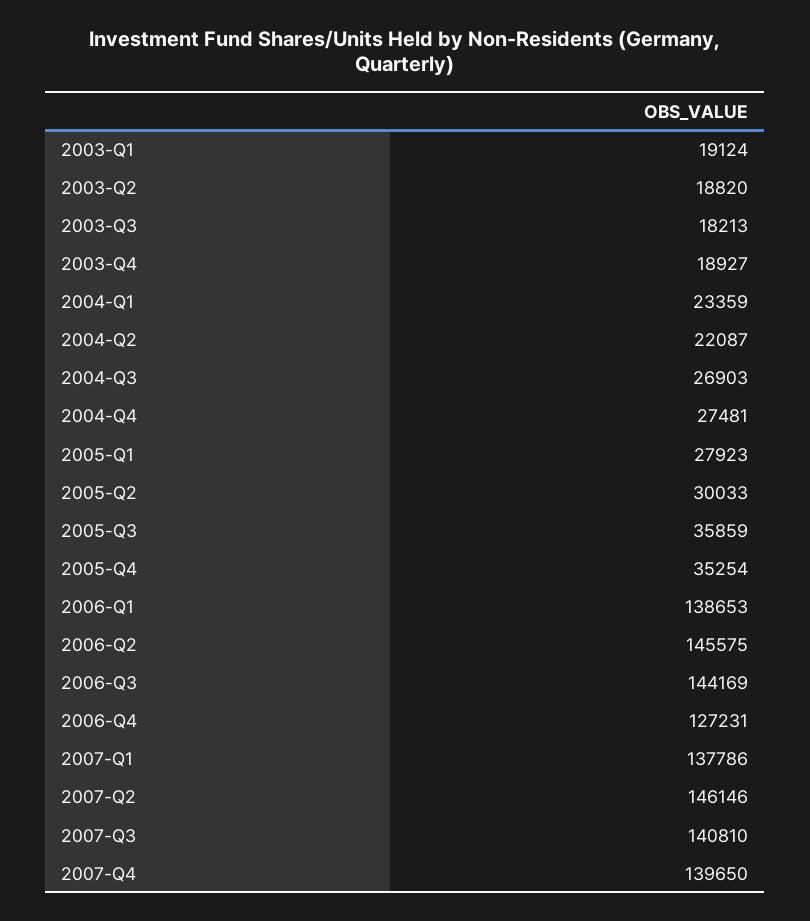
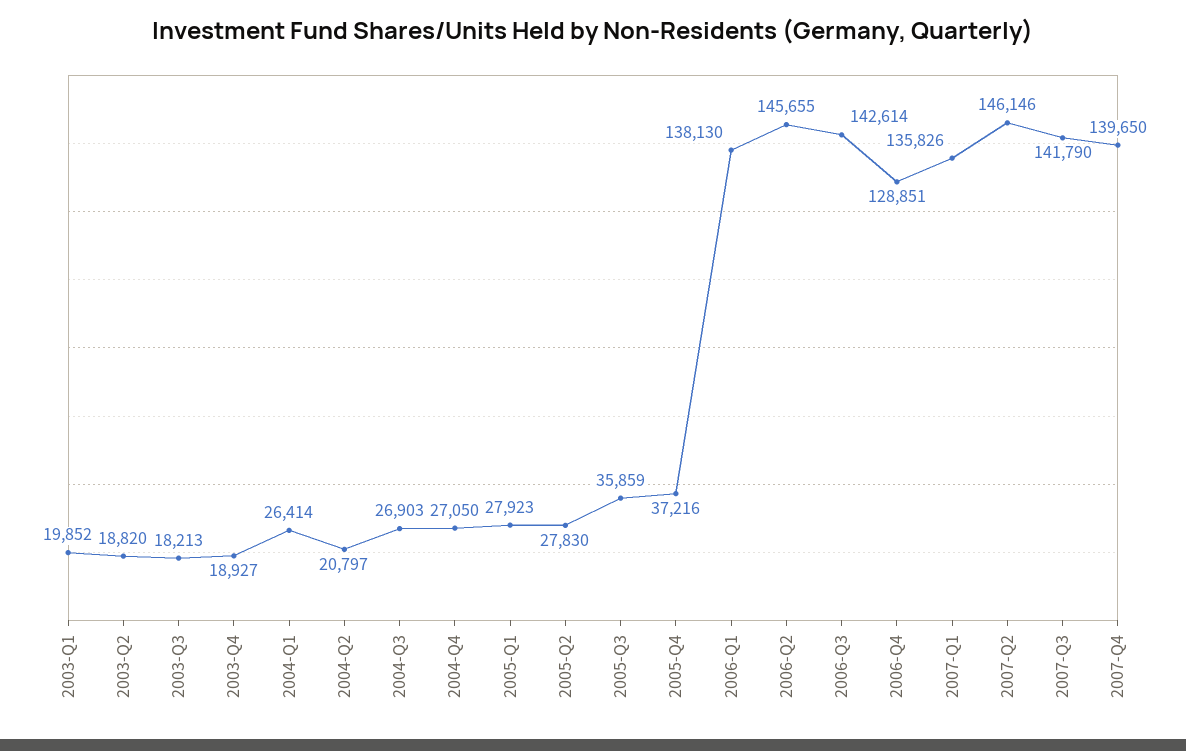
2003-Q1: 19124 -> 19852
2004-Q1: 23359 -> 26414
2004-Q2: 22087 -> 20797
2004-Q4: 27481 -> 27050
2005-Q2: 30033 -> 27830
2005-Q4: 35254 -> 37216
2006-Q1: 138653 -> 138130
2006-Q2: 145575 -> 145655
2006-Q3: 144169 -> 142614
2006-Q4: 127231 -> 128851
2007-Q1: 137786 -> 135826
2007-Q3: 140810 -> 141790

